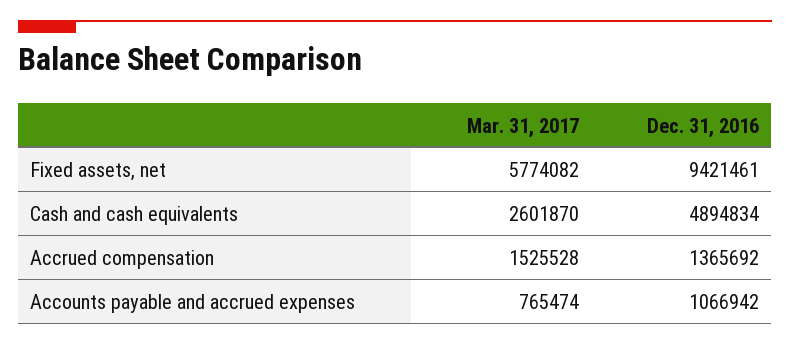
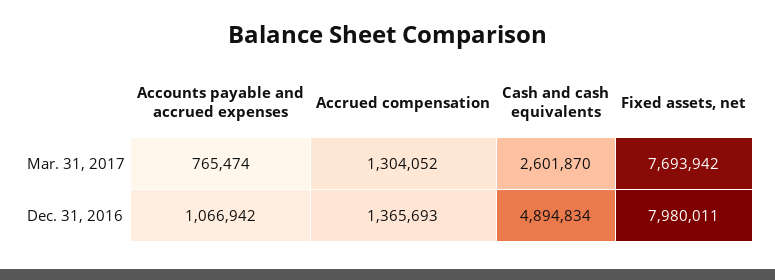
Mar. 31, 2017, Fixed assets, net: 5774082 -> 7693942
Dec. 31, 2016, Fixed assets, net: 9421461 -> 7980011
Mar. 31, 2017, Accrued compensation: 1525528 -> 1304052
Dec. 31, 2016, Accrued compensation: 1365692 -> 1365693

